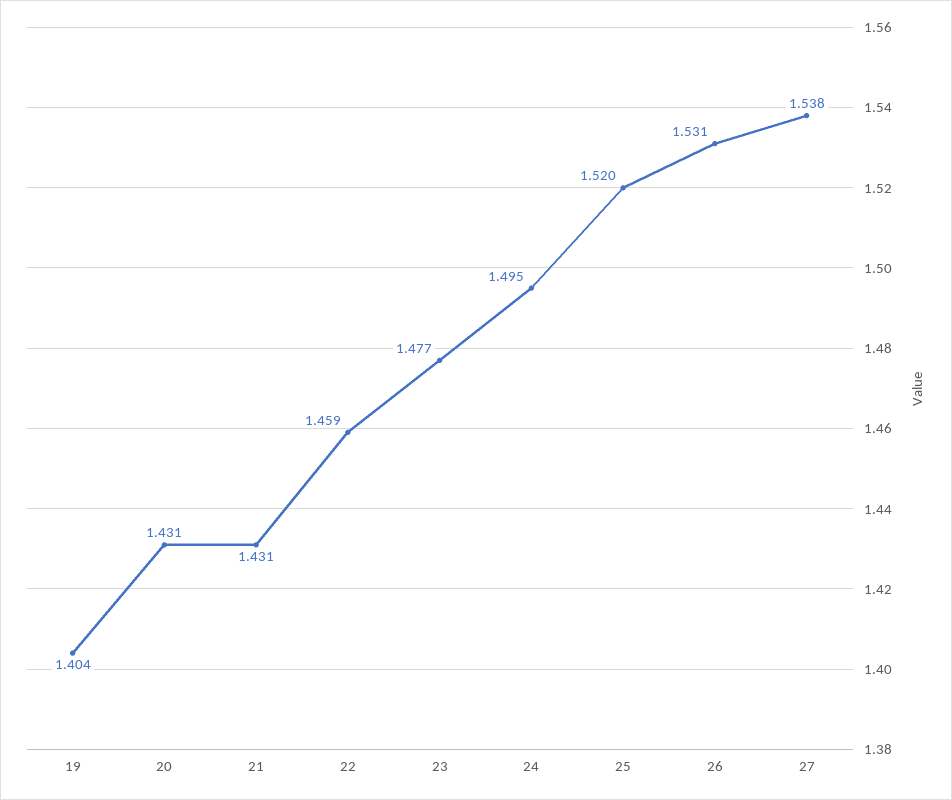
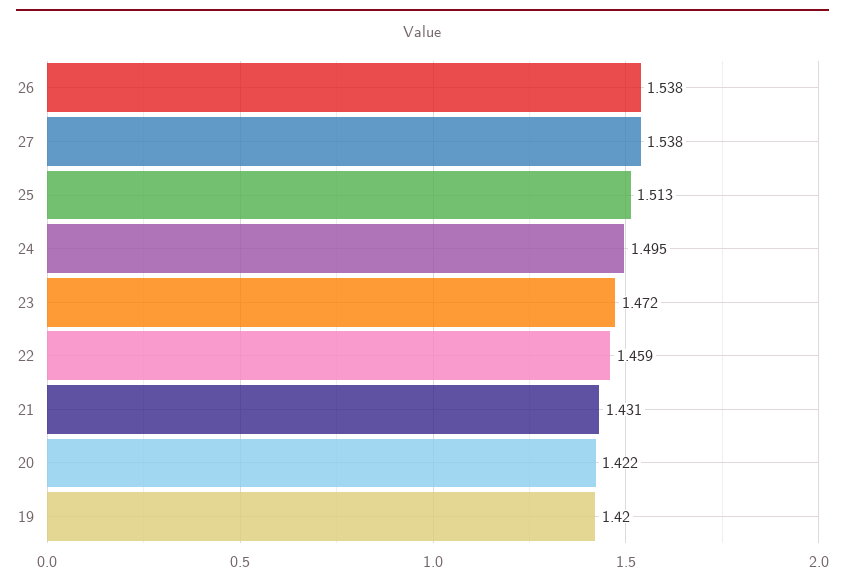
19: 1.404 -> 1.42
20: 1.431 -> 1.422
23: 1.477 -> 1.472
25: 1.52 -> 1.513
26: 1.531 -> 1.538

